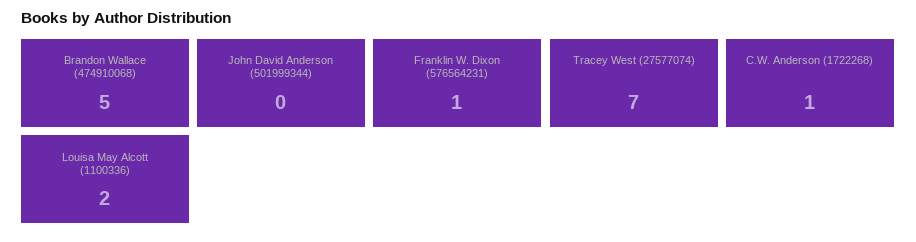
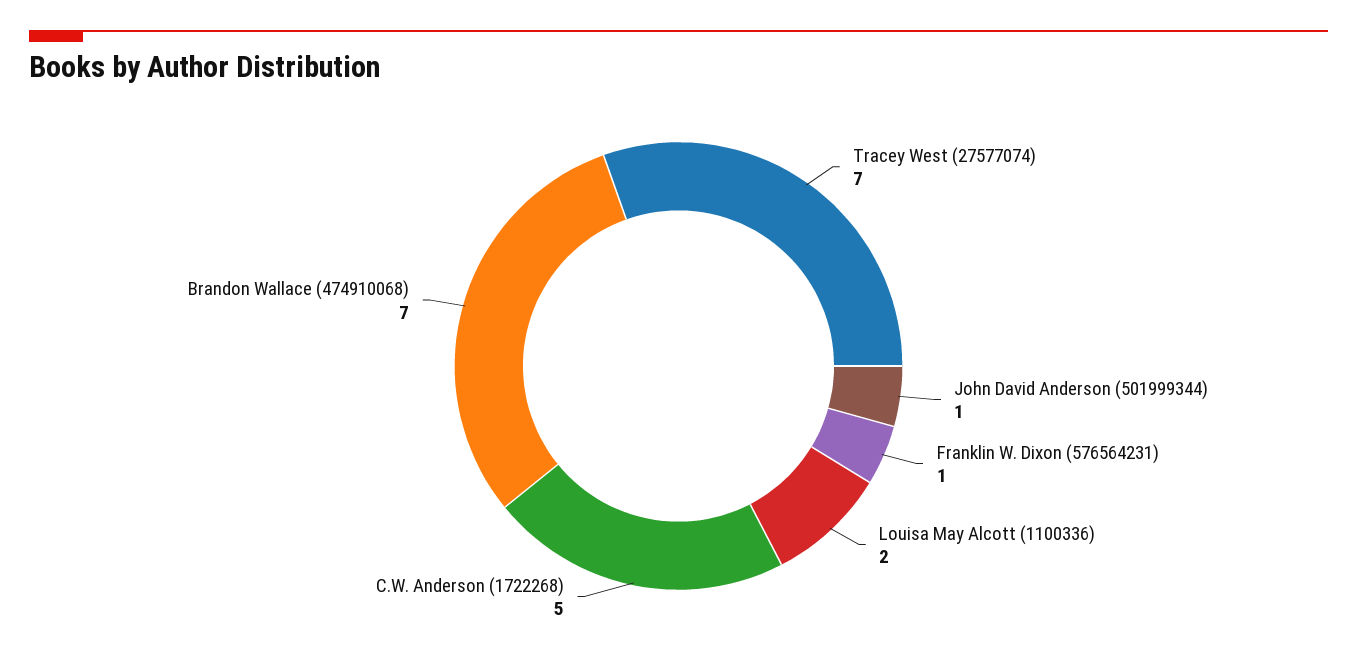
Brandon Wallace (474910068): 5 -> 7
John David Anderson (501999344): 0 -> 1
C.W. Anderson (1722268): 1 -> 5

